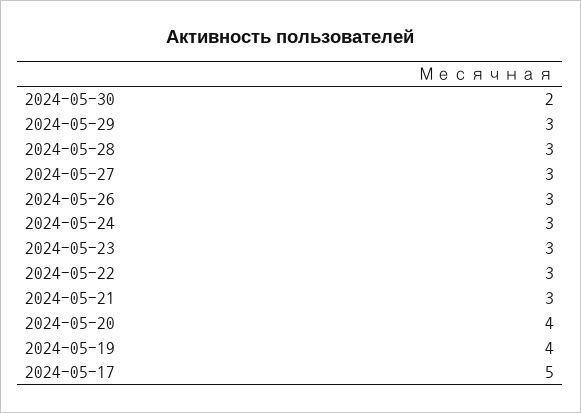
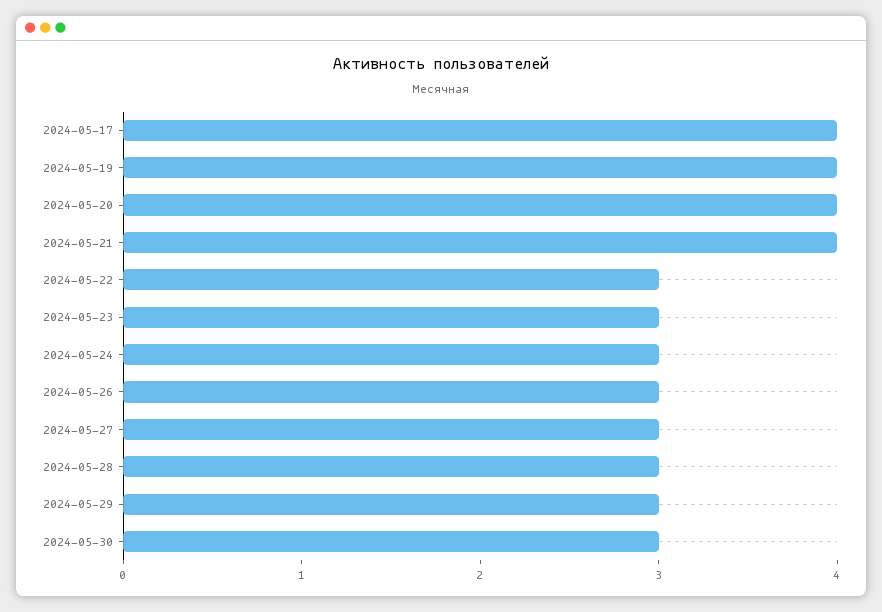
2024-05-30: 2 -> 3
2024-05-21: 3 -> 4
2024-05-17: 5 -> 4

